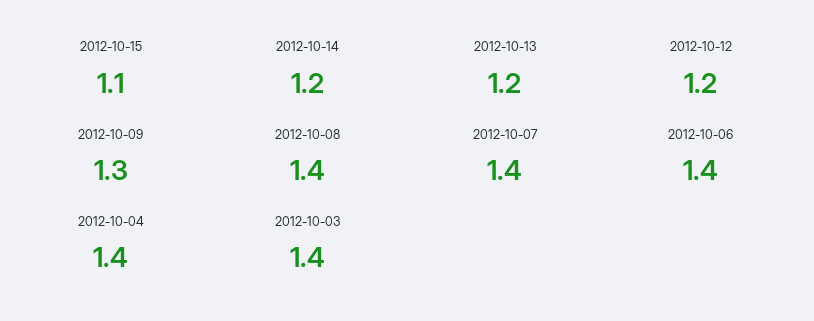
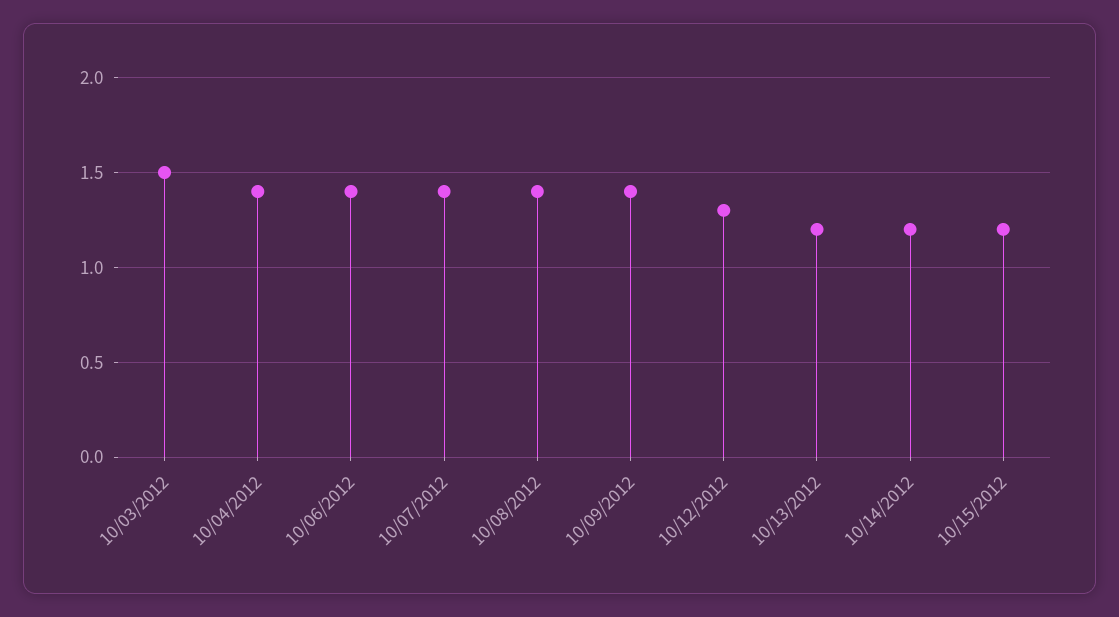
2012-10-15: 1.1 -> 1.2
2012-10-12: 1.2 -> 1.3
2012-10-09: 1.3 -> 1.4
2012-10-03: 1.4 -> 1.5

